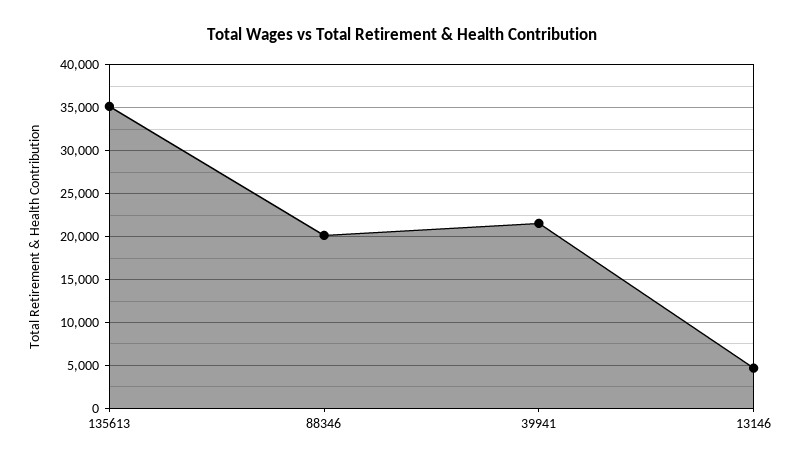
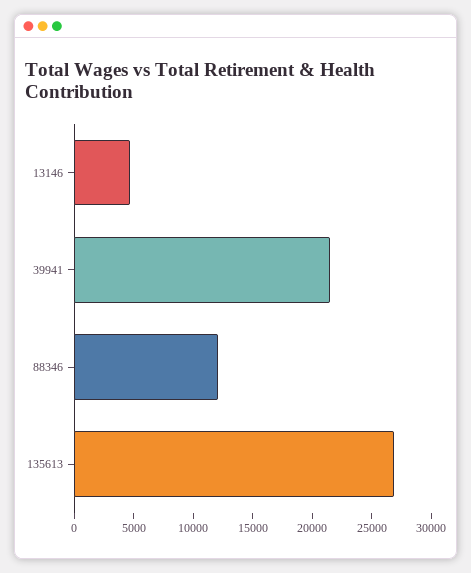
135613: 35000 -> 27000
88346: 20000 -> 12000

